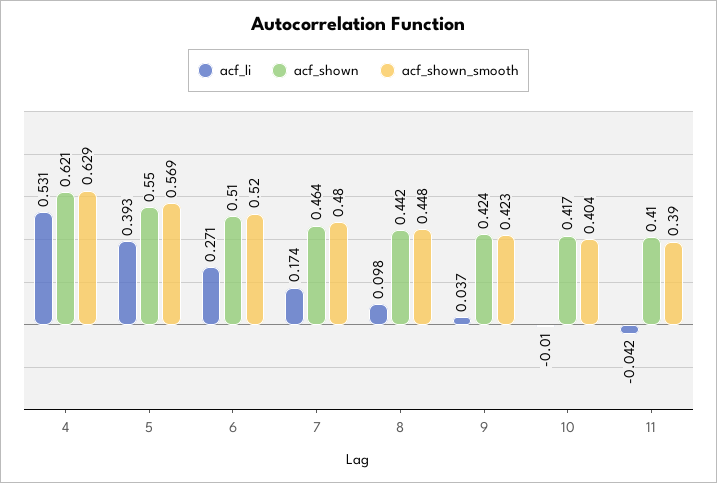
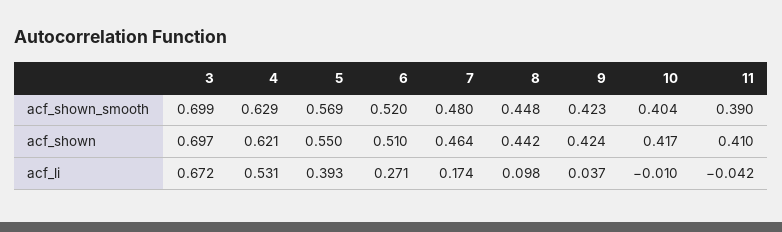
acf_shown_smooth, 3: none -> 0.699
acf_shown, 3: none -> 0.697
acf_li, 3: none -> 0.672

